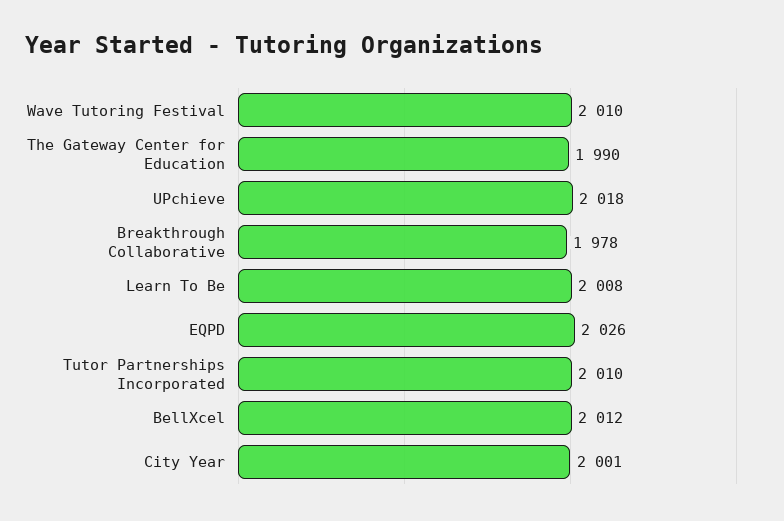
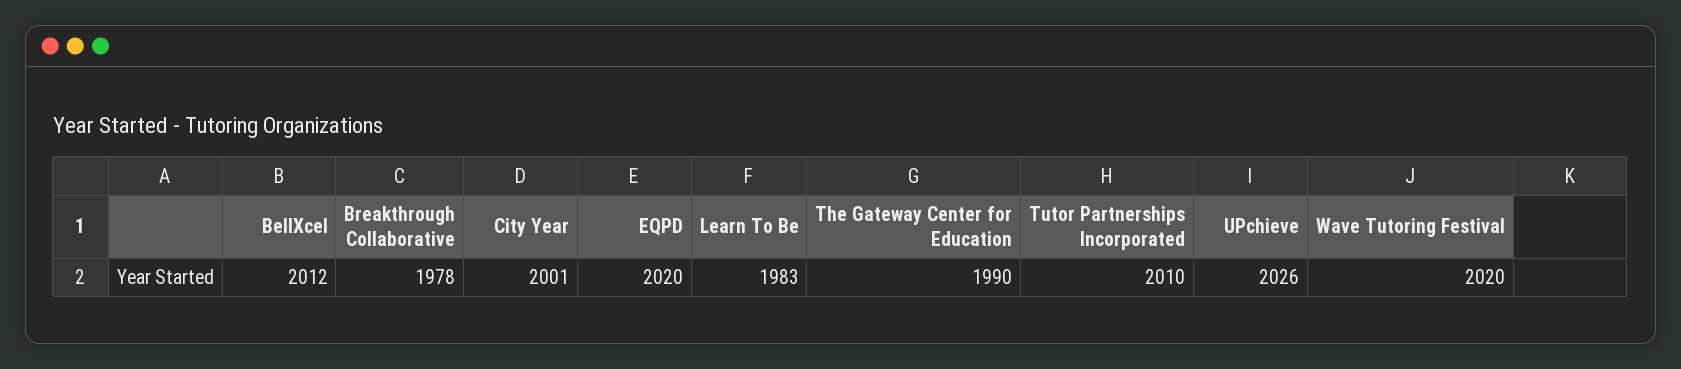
Wave Tutoring Festival: 2010 -> 2020
UPchieve: 2018 -> 2026
Learn To Be: 2008 -> 1983
EQPD: 2026 -> 2020

